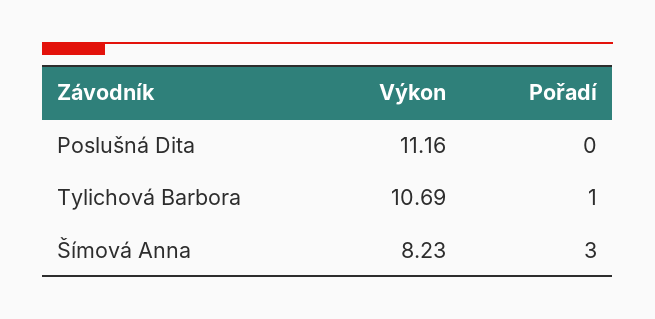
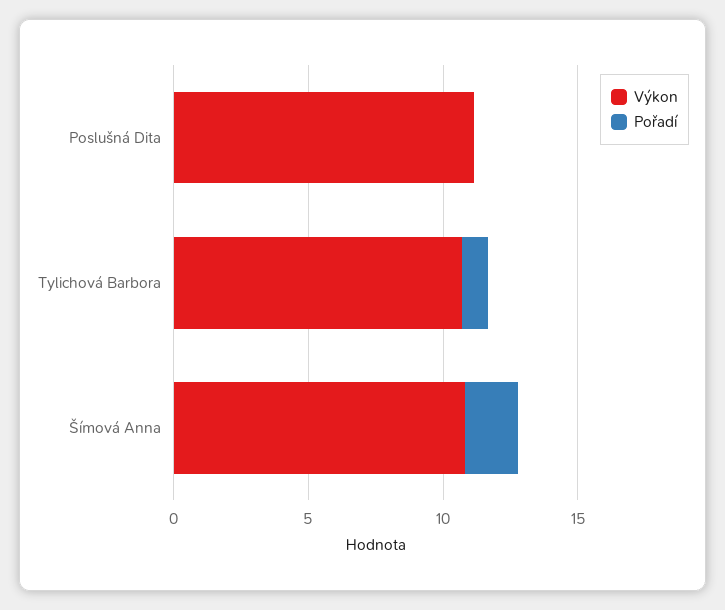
Výkon, Šímová Anna: 8.23 -> 11
Pořadí, Šímová Anna: 3 -> 2

